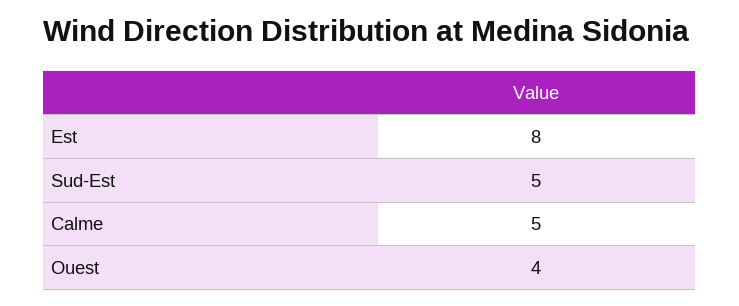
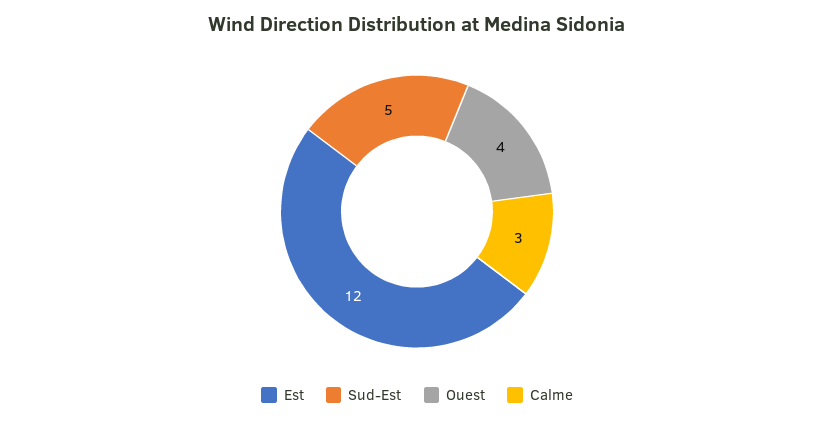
Est: 8 -> 12
Calme: 5 -> 3

